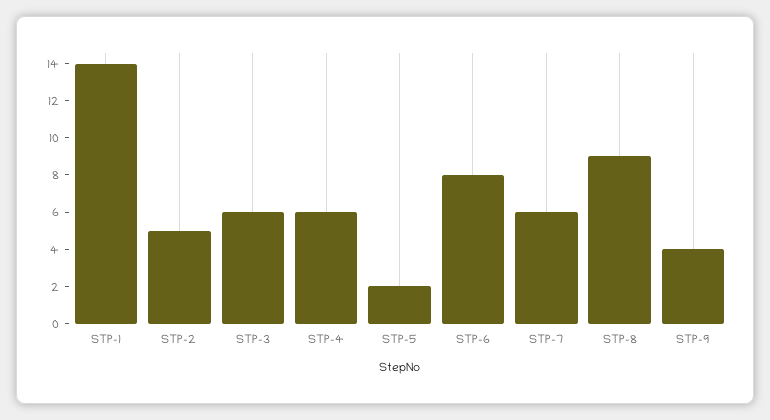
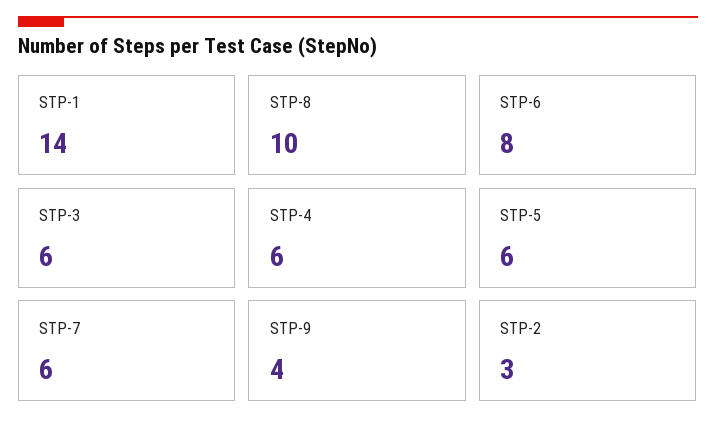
STP-2: 5 -> 3
STP-5: 2 -> 6
STP-8: 9 -> 10

